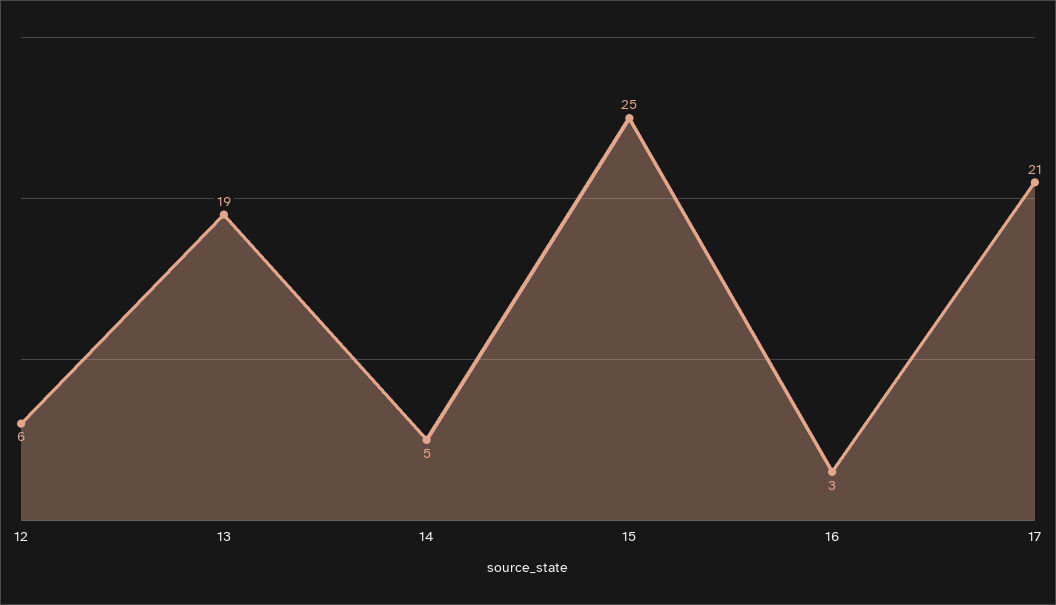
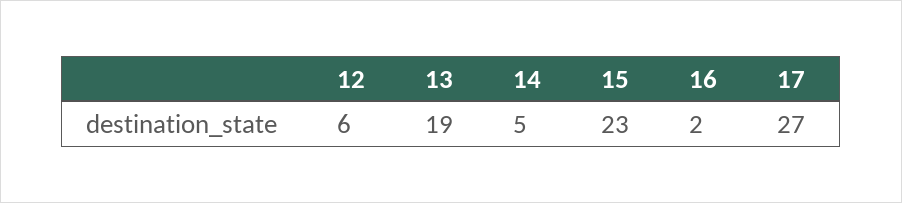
15: 25 -> 23
16: 3 -> 2
17: 21 -> 27

